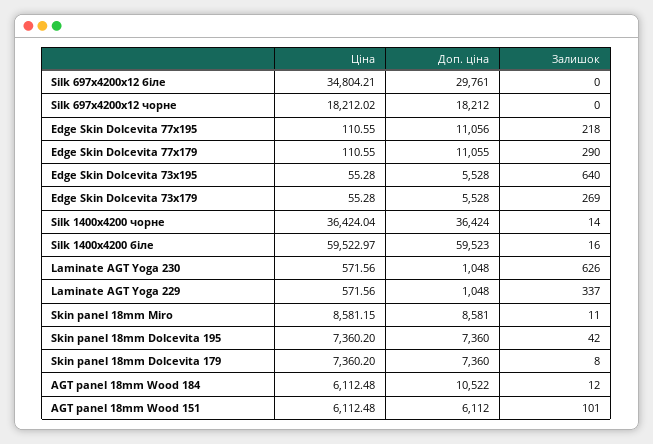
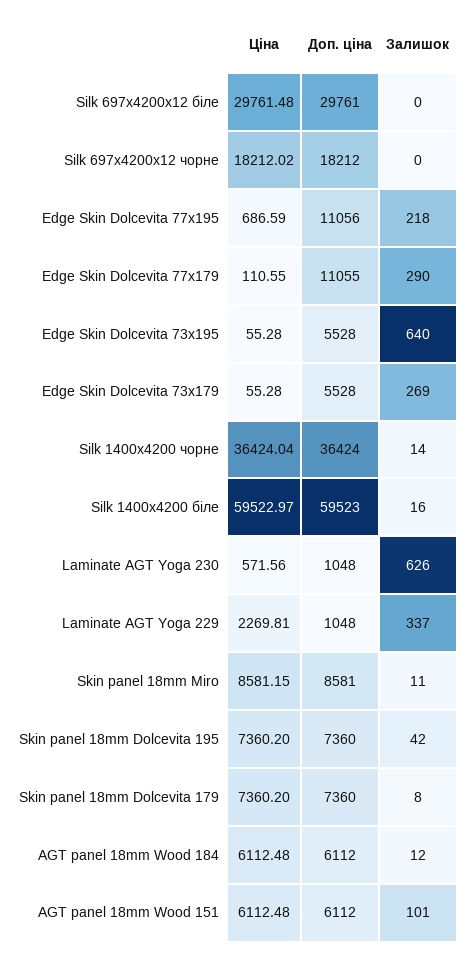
Ціна, Silk 697x4200x12 біле: 34804.21 -> 29761.48
Ціна, Edge Skin Dolcevita 77x195: 110.55 -> 686.59
Ціна, Laminate AGT Yoga 229: 571.56 -> 2269.81
Доп. ціна, AGT panel 18mm Wood 184: 10522 -> 6112

